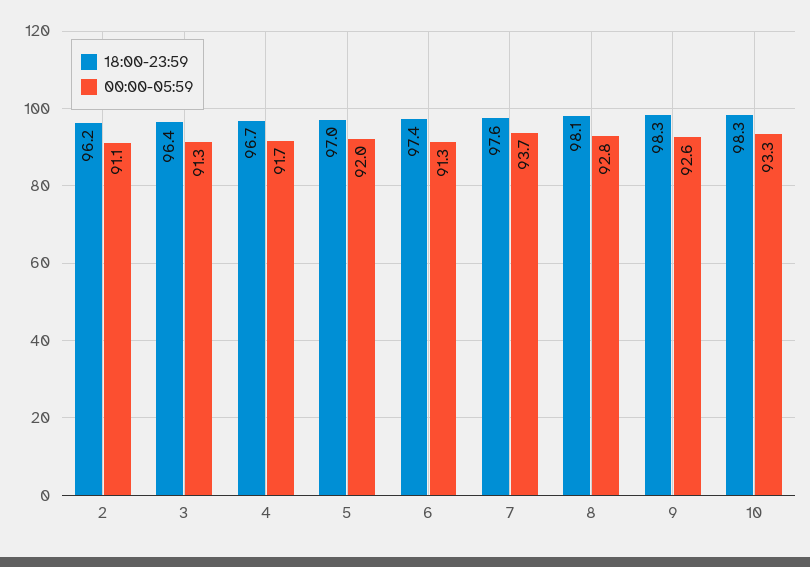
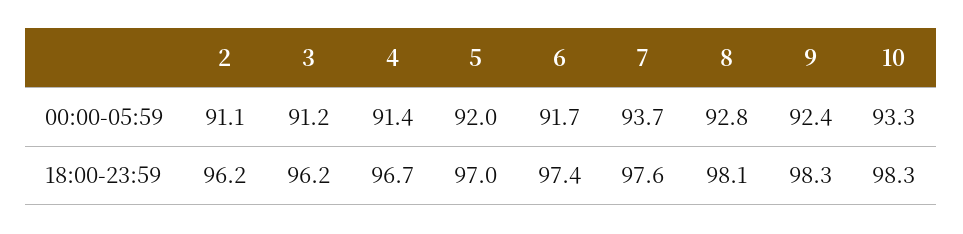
18:00-23:59, 3: 96.4 -> 96.2
00:00-05:59, 3: 91.3 -> 91.2
00:00-05:59, 4: 91.7 -> 91.4
00:00-05:59, 6: 91.3 -> 91.7
00:00-05:59, 9: 92.6 -> 92.4

